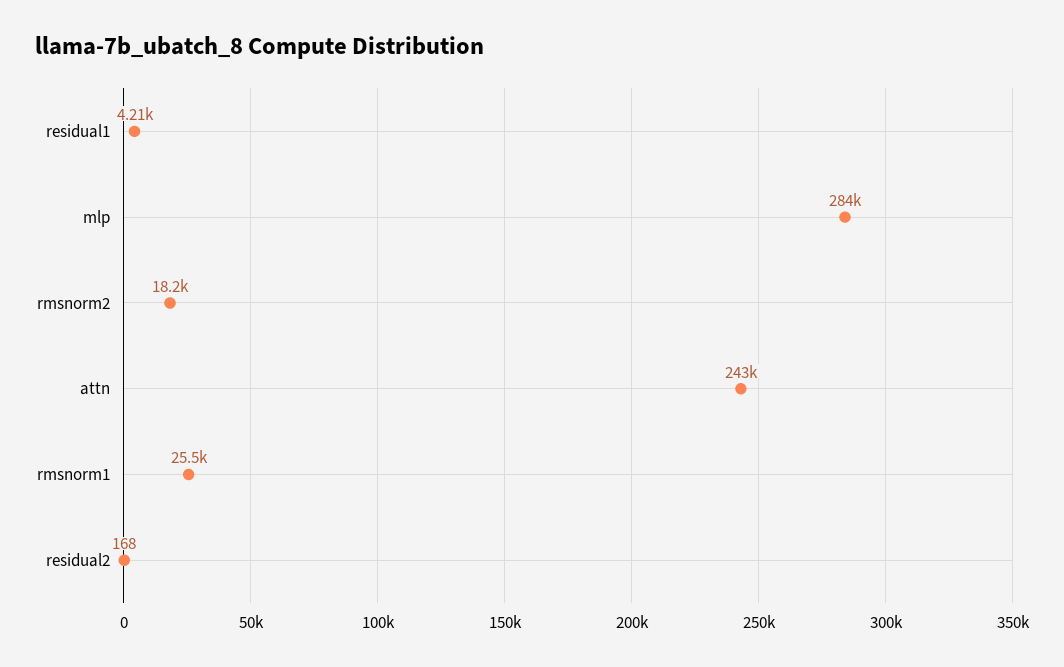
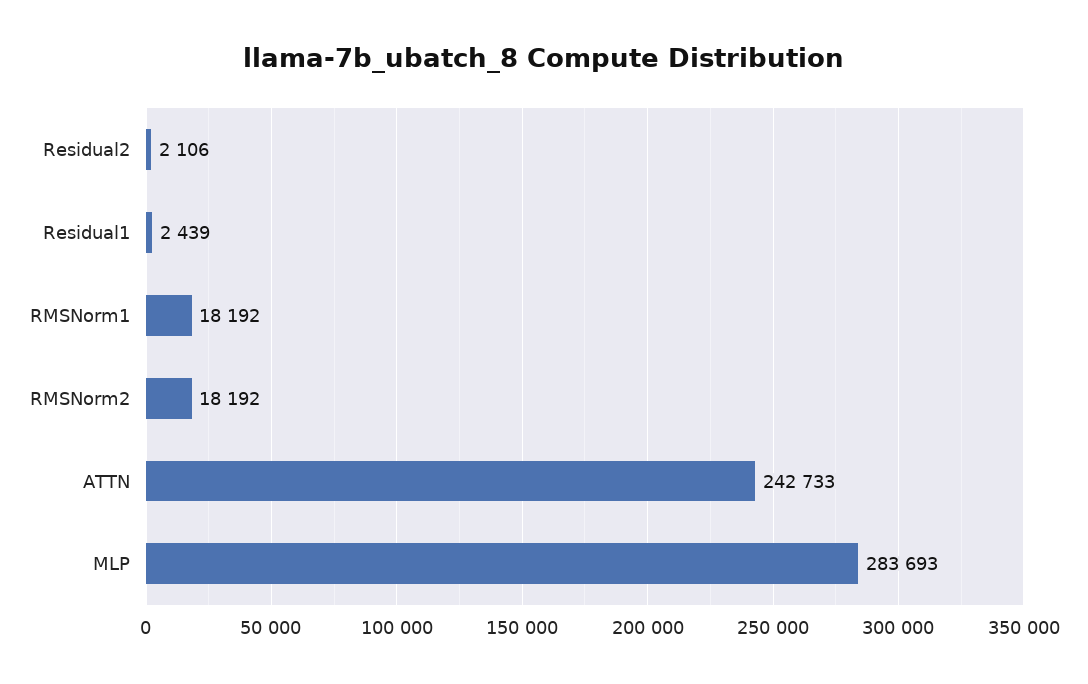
residual1: 4210 -> 2439
rmsnorm1: 25500 -> 18192
residual2: 168 -> 2106

